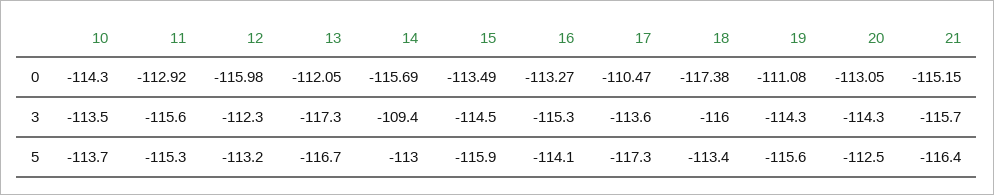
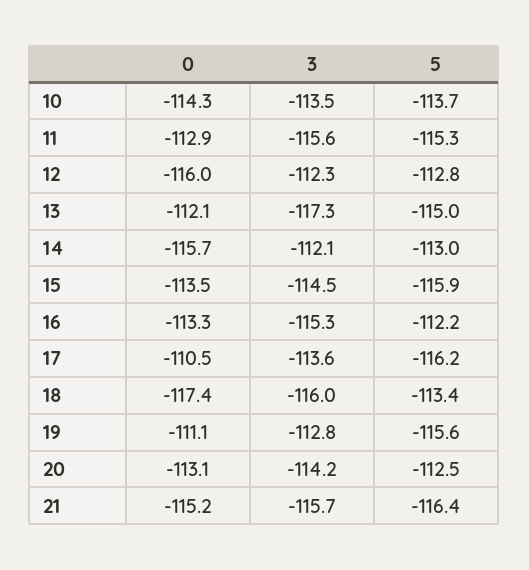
14, 3: -109.4 -> -112.1
19, 3: -114.3 -> -112.8
20, 3: -114.3 -> -114.2
12, 5: -113.2 -> -112.8
13, 5: -116.7 -> -115
16, 5: -114.1 -> -112.2
17, 5: -117.3 -> -116.2

